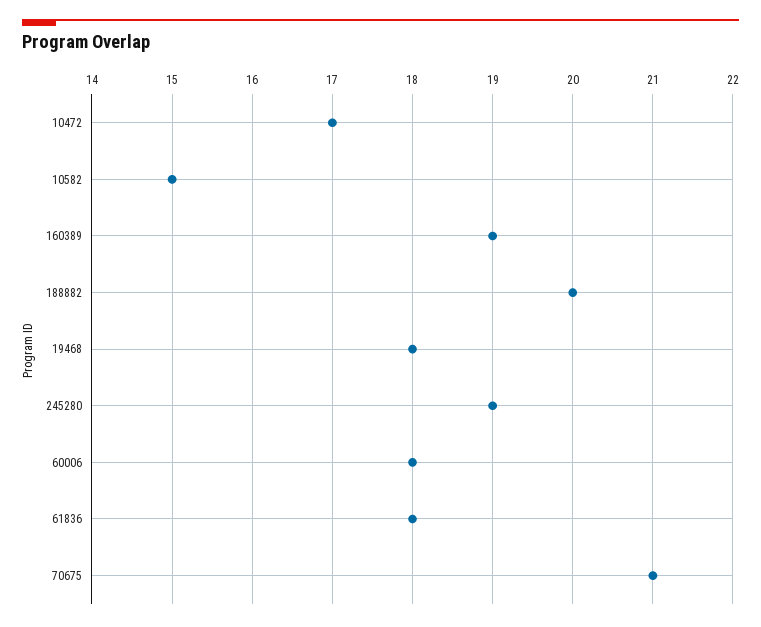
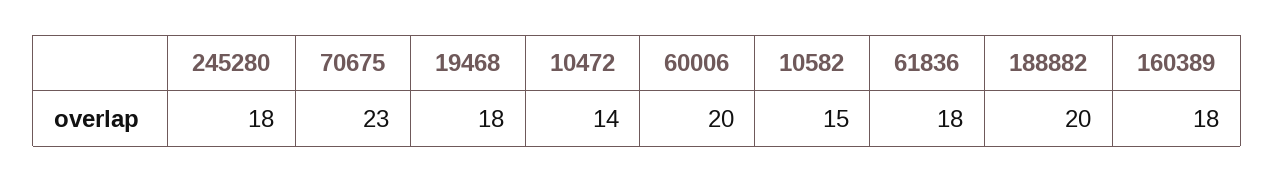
10472: 17 -> 14
160389: 19 -> 18
245280: 19 -> 18
60006: 18 -> 20
70675: 21 -> 23

